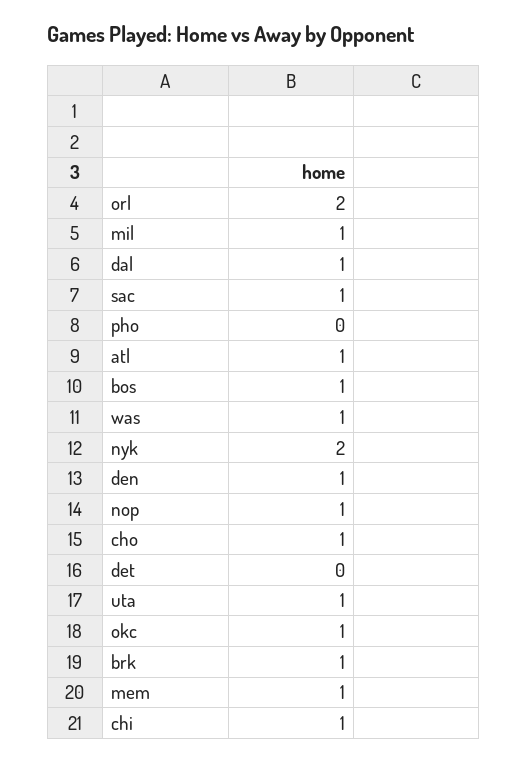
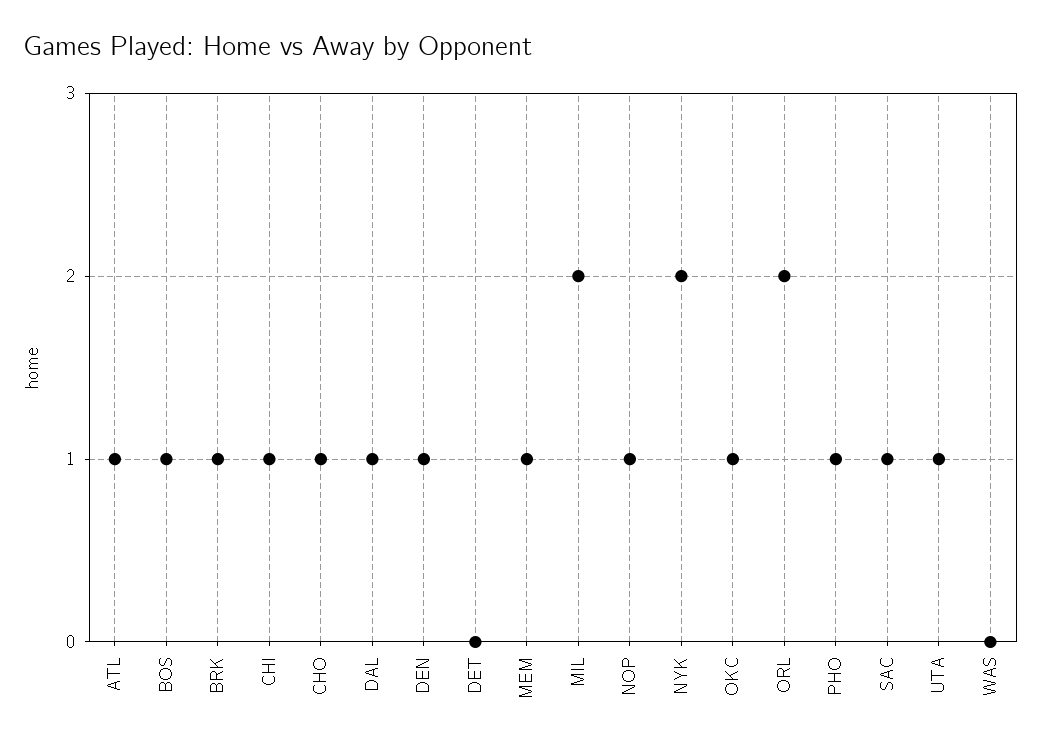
mil: 1 -> 2
pho: 0 -> 1
was: 1 -> 0

